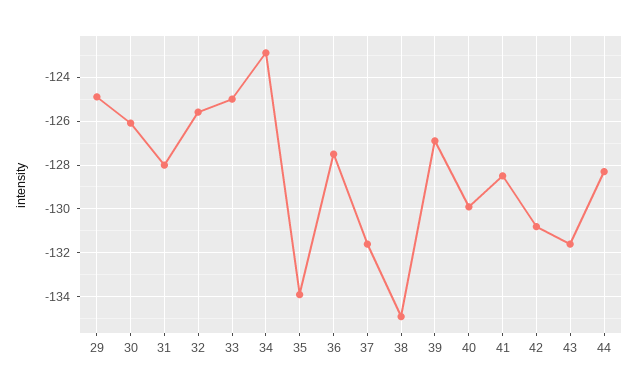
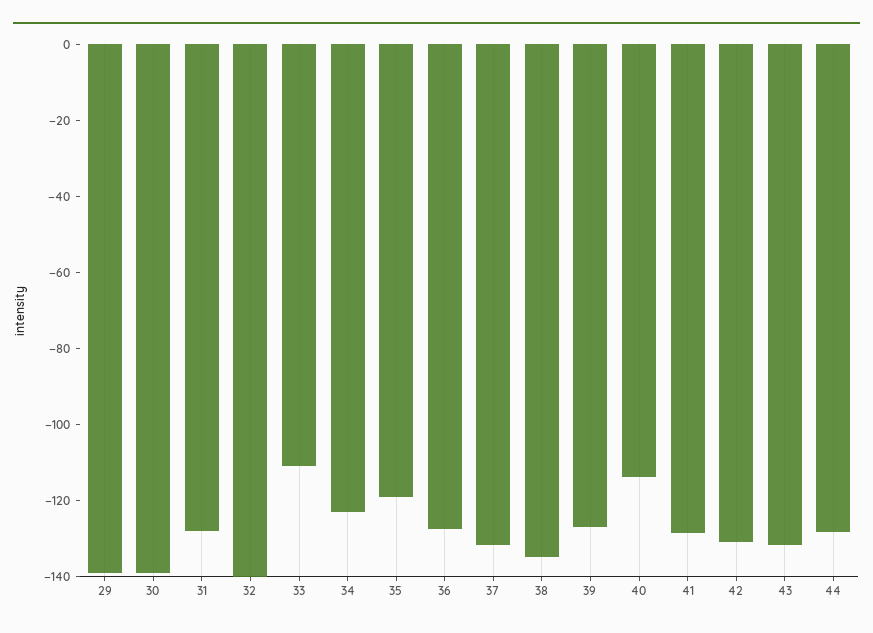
29: -125 -> -140
30: -126 -> -140
32: -125.5 -> -140
33: -125 -> -110
35: -134 -> -120
40: -130 -> -115

